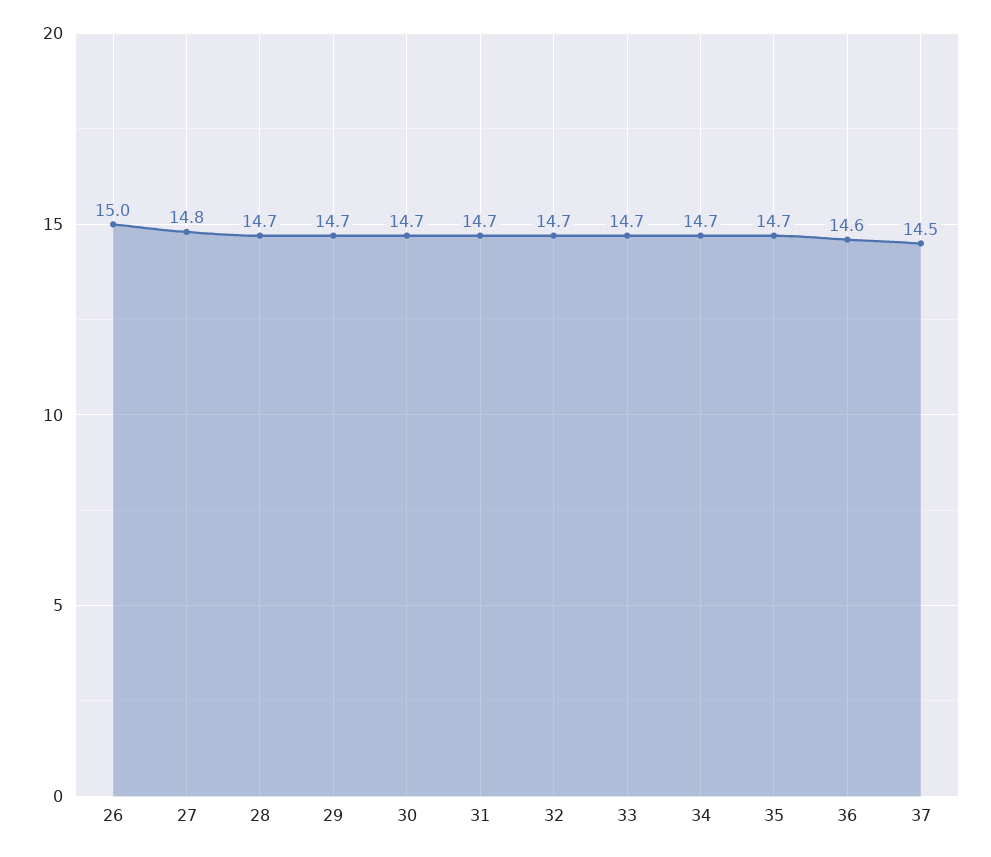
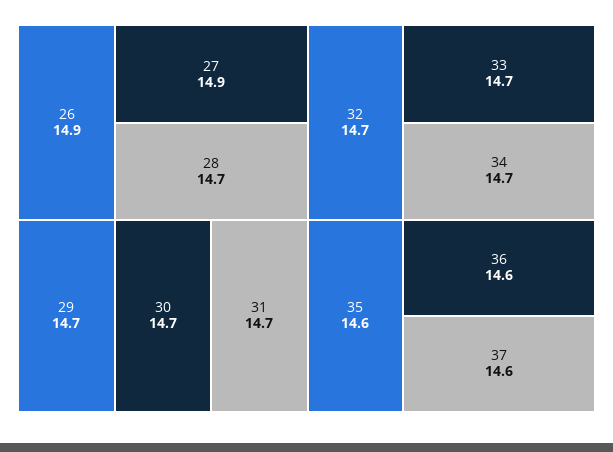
26: 15 -> 14.9
27: 14.8 -> 14.9
35: 14.7 -> 14.6
37: 14.5 -> 14.6

